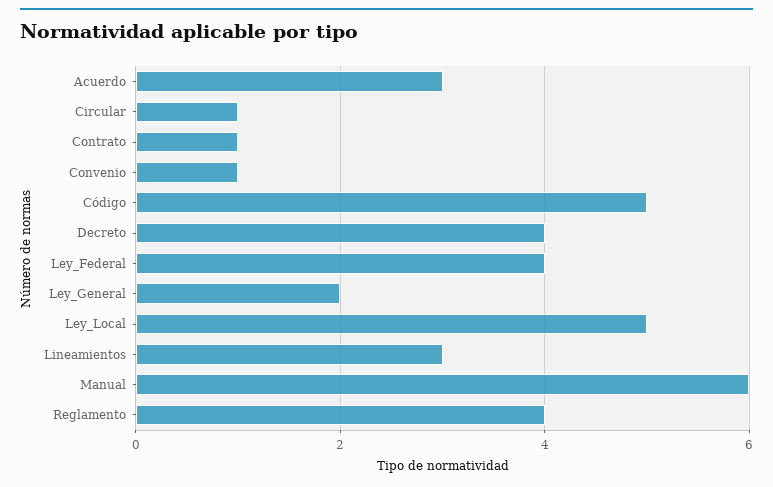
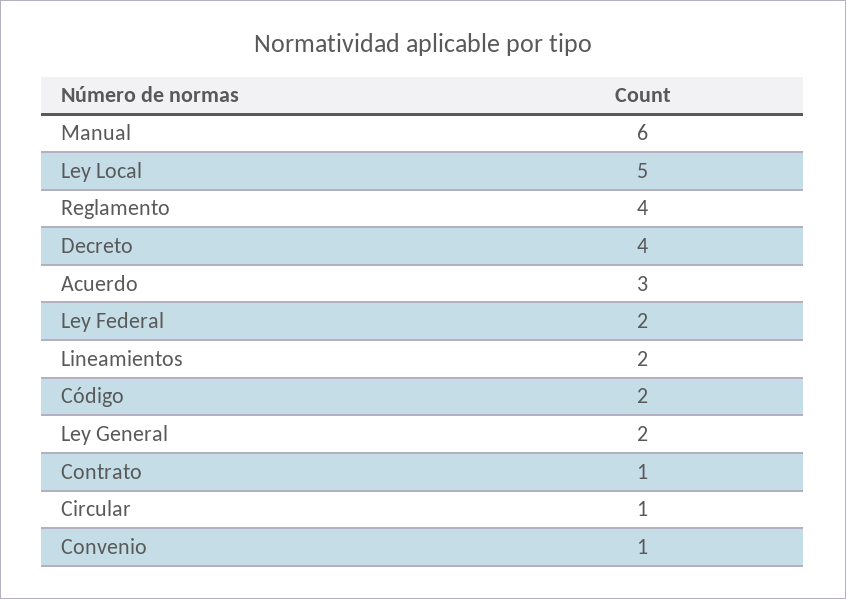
Código: 5 -> 2
Ley_Federal: 4 -> 2
Lineamientos: 3 -> 2

